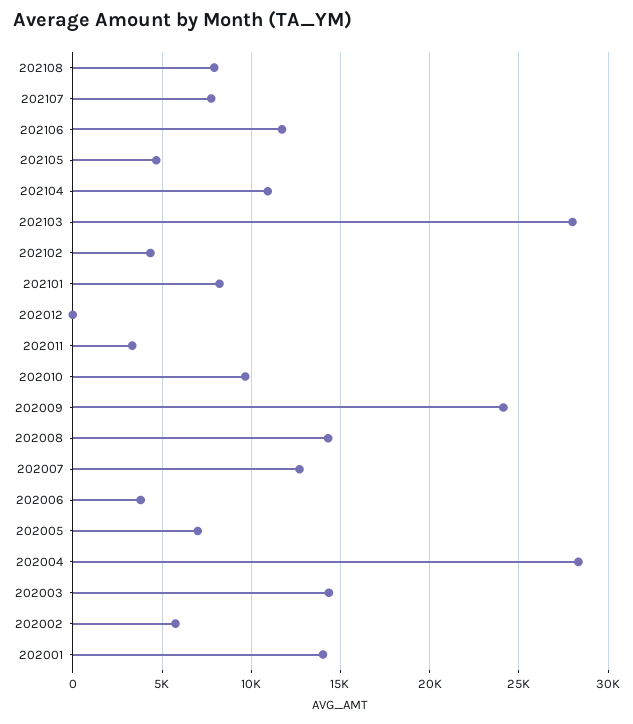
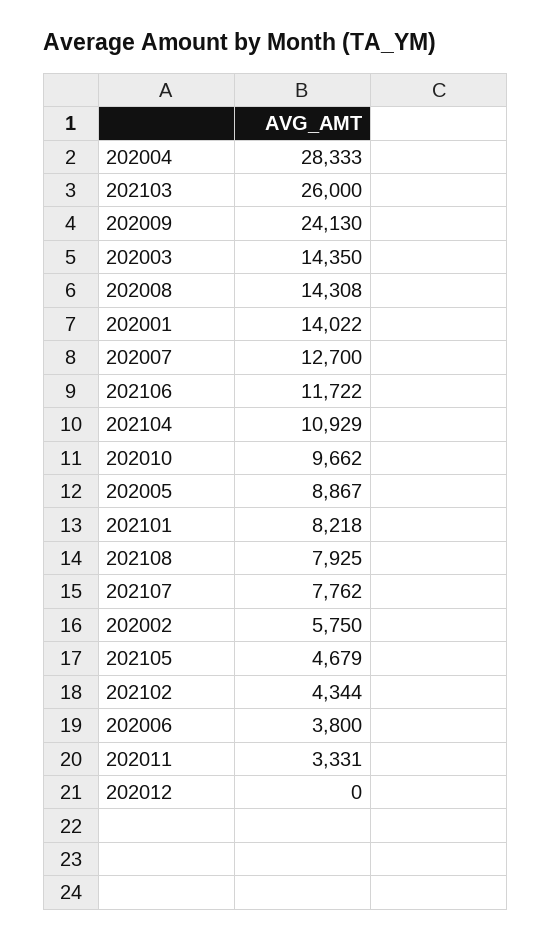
202103: 28000 -> 26000
202005: 7000 -> 8867

